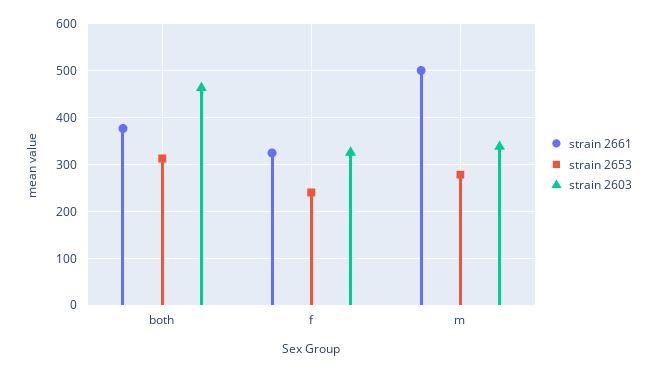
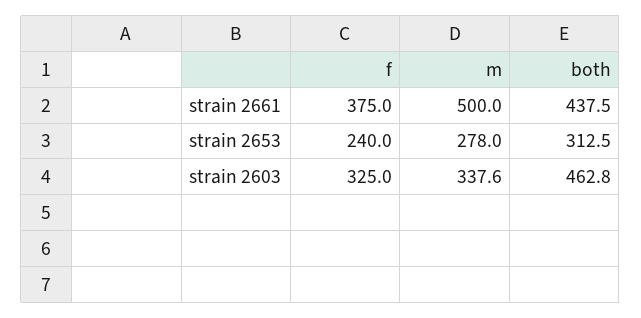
strain 2661, both: 380 -> 437.5
strain 2661, f: 320 -> 375

